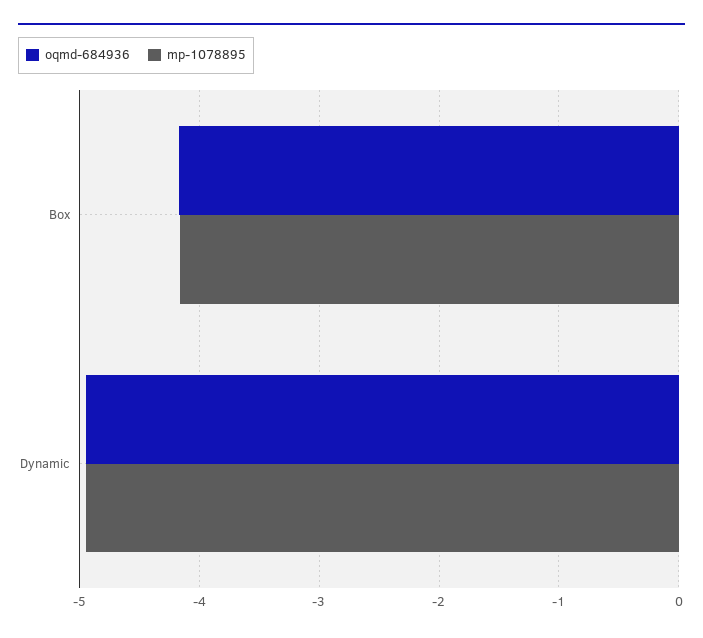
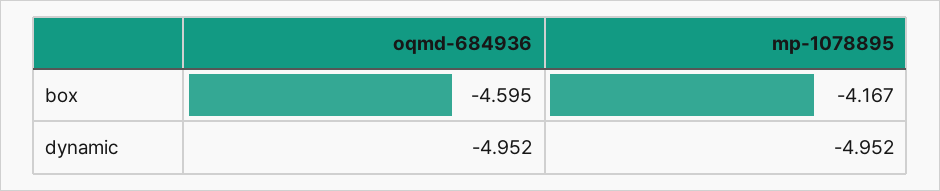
oqmd-684936, Box: -4.2 -> -4.595

